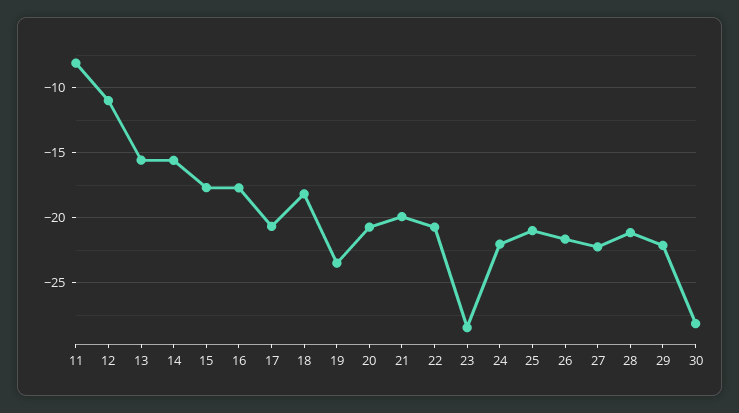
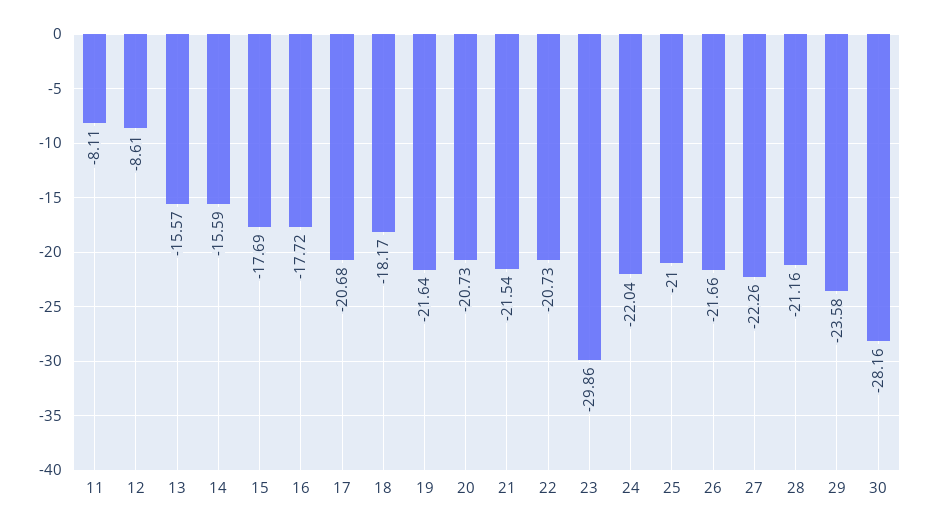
12: -11 -> -8.61
19: -23.5 -> -21.64
21: -20 -> -21.54
23: -28.5 -> -29.86
29: -22 -> -23.58

